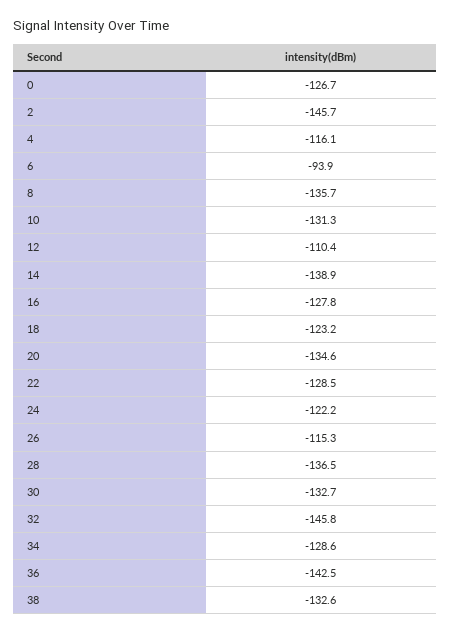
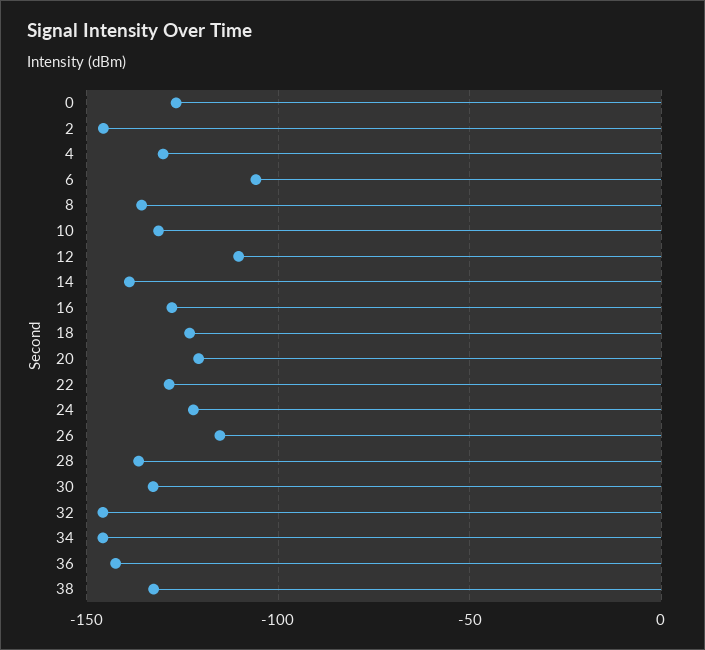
4: -116.1 -> -130
6: -93.9 -> -105
20: -134.6 -> -120
34: -128.6 -> -145

